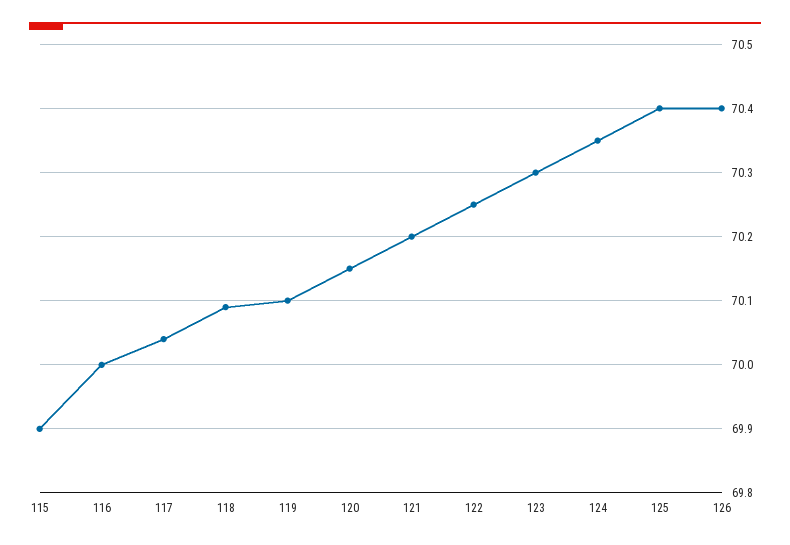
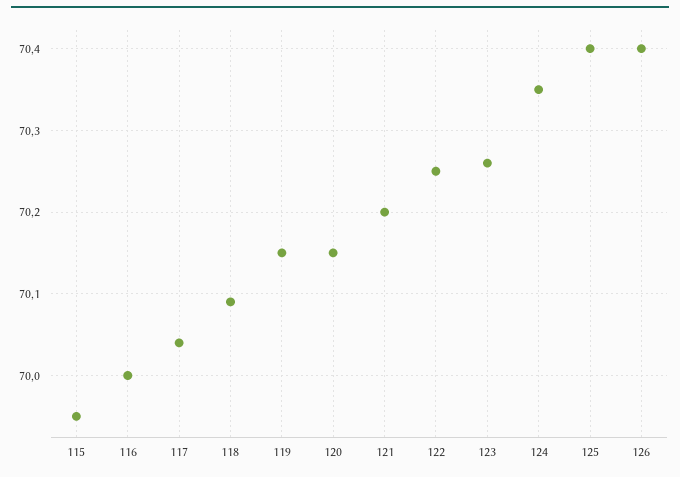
115: 69.9 -> 69.95
119: 70.1 -> 70.15
123: 70.3 -> 70.26

